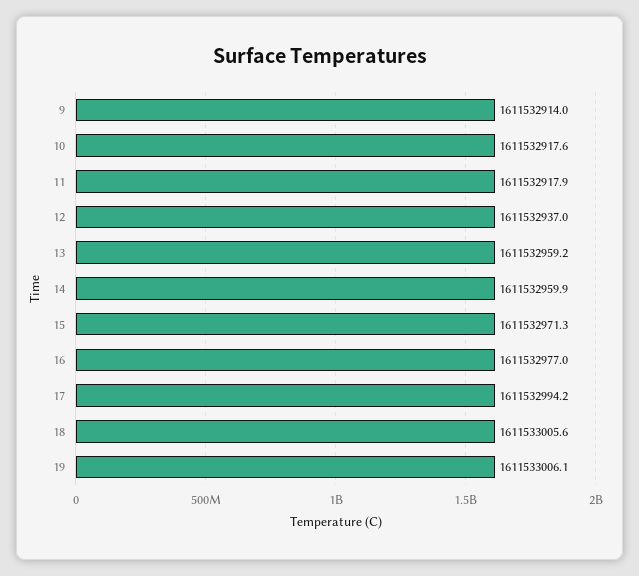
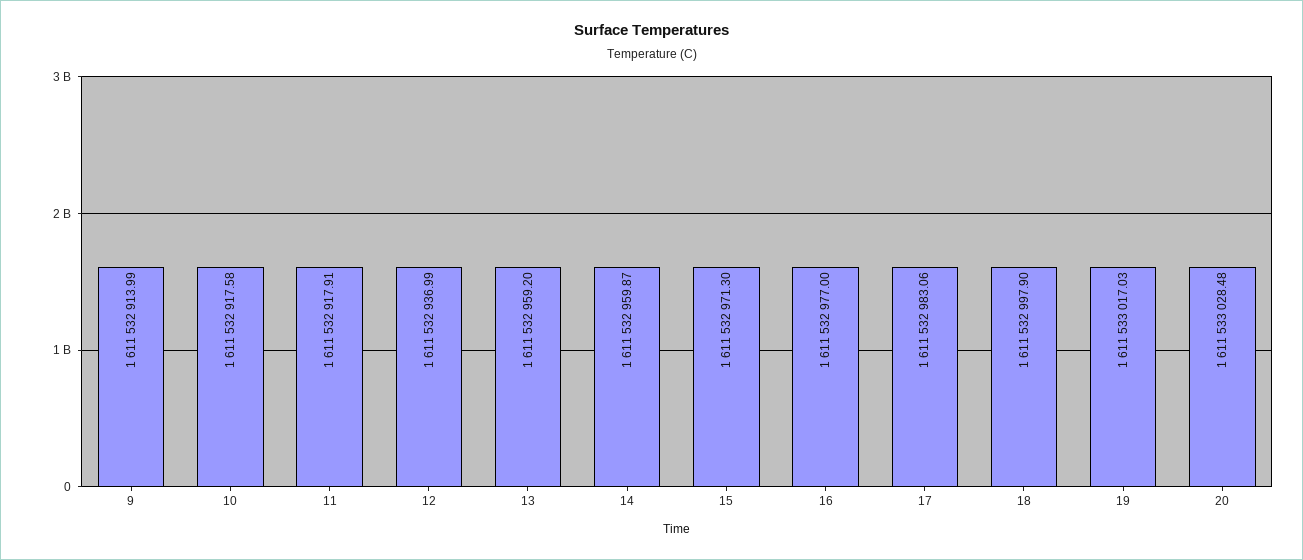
17: 1611532994.2 -> 1611532983.06
18: 1611533005.6 -> 1611532997.9
19: 1611533006.1 -> 1611533017.03
20: none -> 1611533028.48

